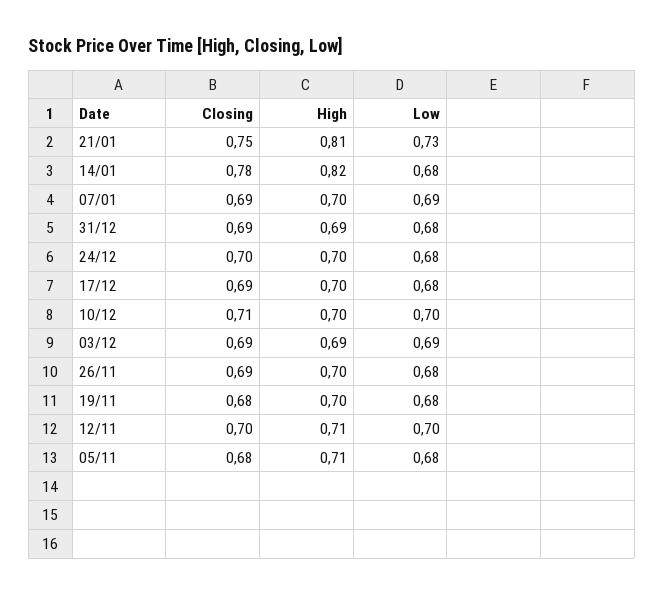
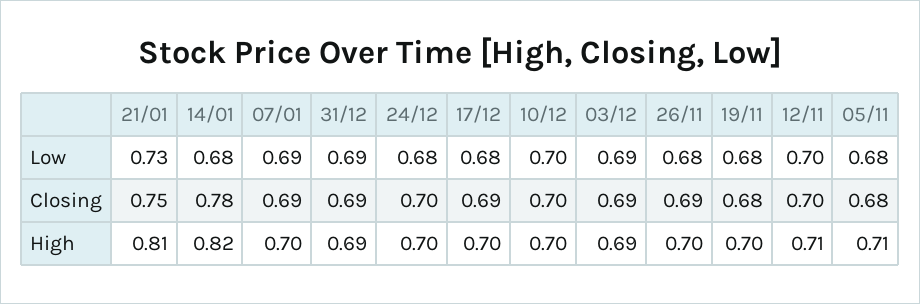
Low, 31/12: 0.68 -> 0.69
Closing, 10/12: 0.71 -> 0.7

